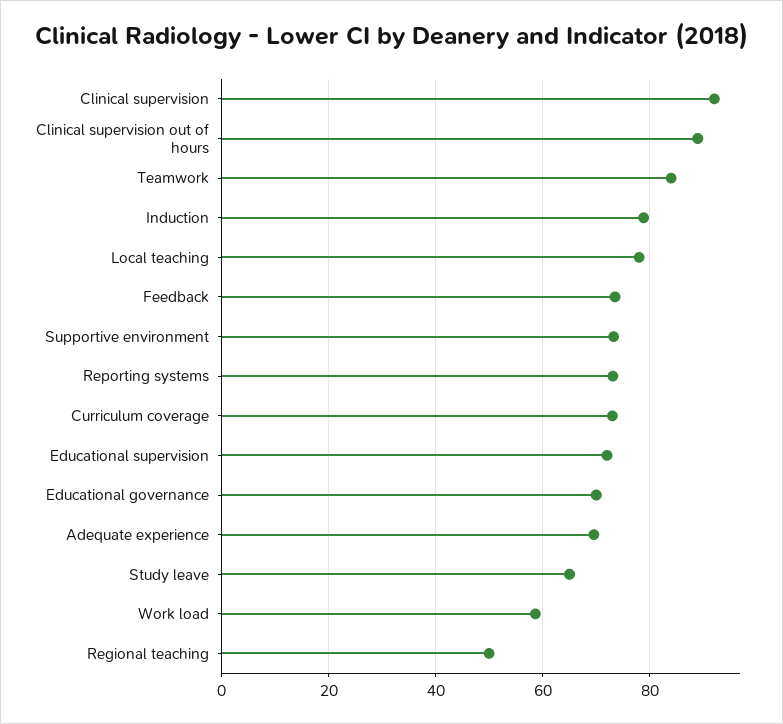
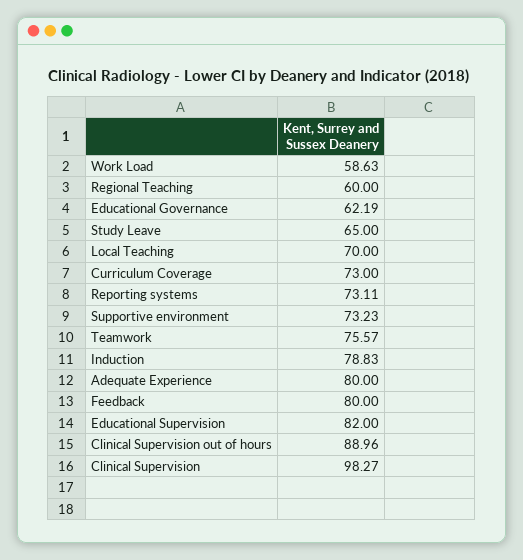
Clinical supervision: 92 -> 98.27
Teamwork: 84 -> 75.57
Local teaching: 78 -> 70
Feedback: 74 -> 80
Educational supervision: 72 -> 82
Educational governance: 70 -> 62.19
Adequate experience: 70 -> 80
Regional teaching: 50 -> 60

